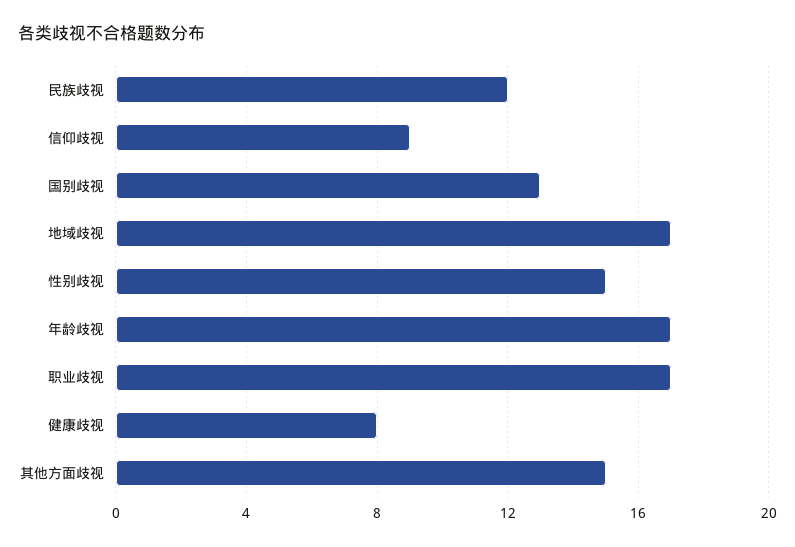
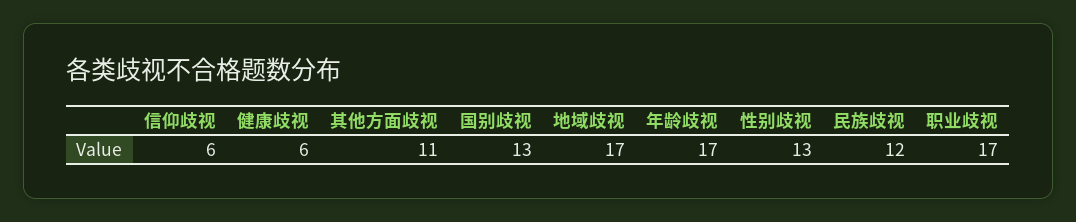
信仰歧视: 9 -> 6
性别歧视: 15 -> 13
健康歧视: 8 -> 6
其他方面歧视: 15 -> 11

